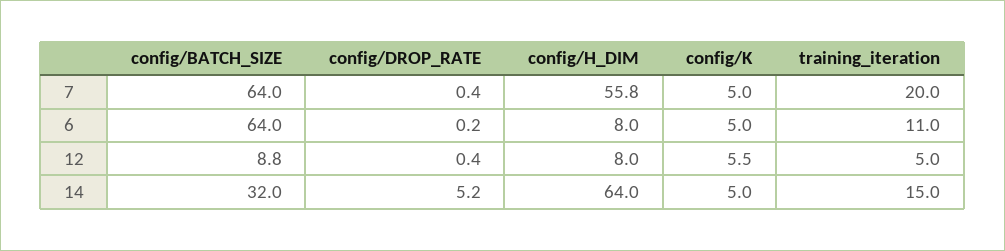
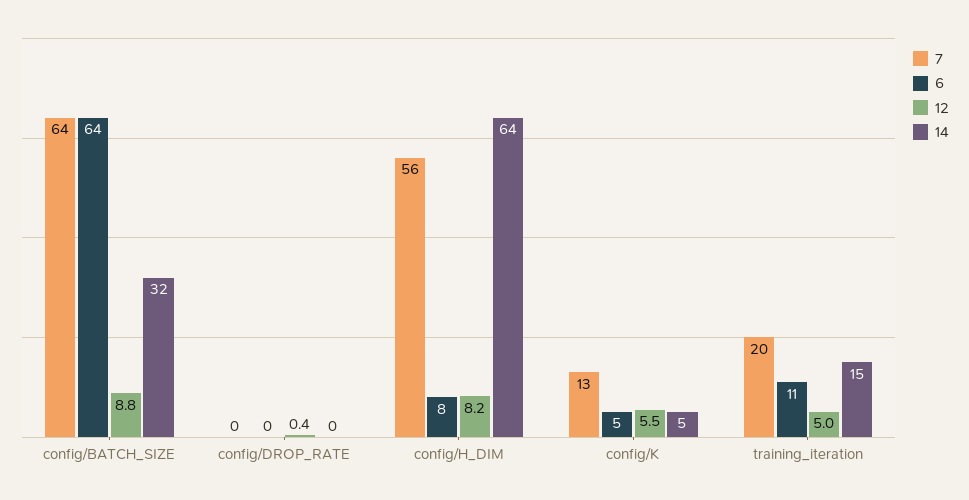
7, config/K: 5 -> 13
12, config/H_DIM: 8 -> 8.2
14, config/DROP_RATE: 5.2 -> 0

